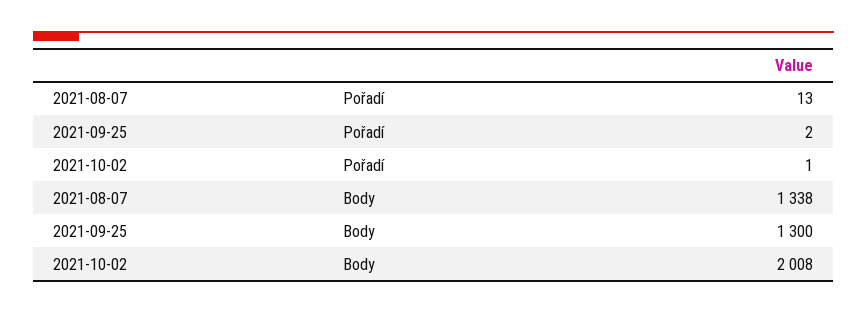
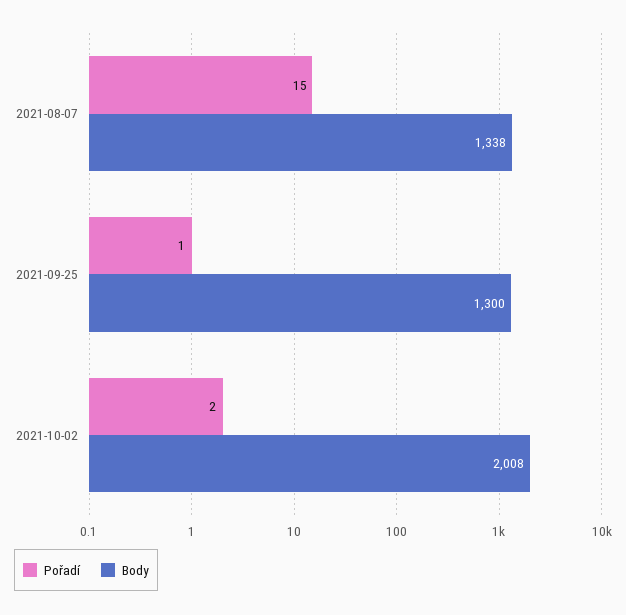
Pořadí, 2021-08-07: 13 -> 15
Pořadí, 2021-09-25: 2 -> 1
Pořadí, 2021-10-02: 1 -> 2

